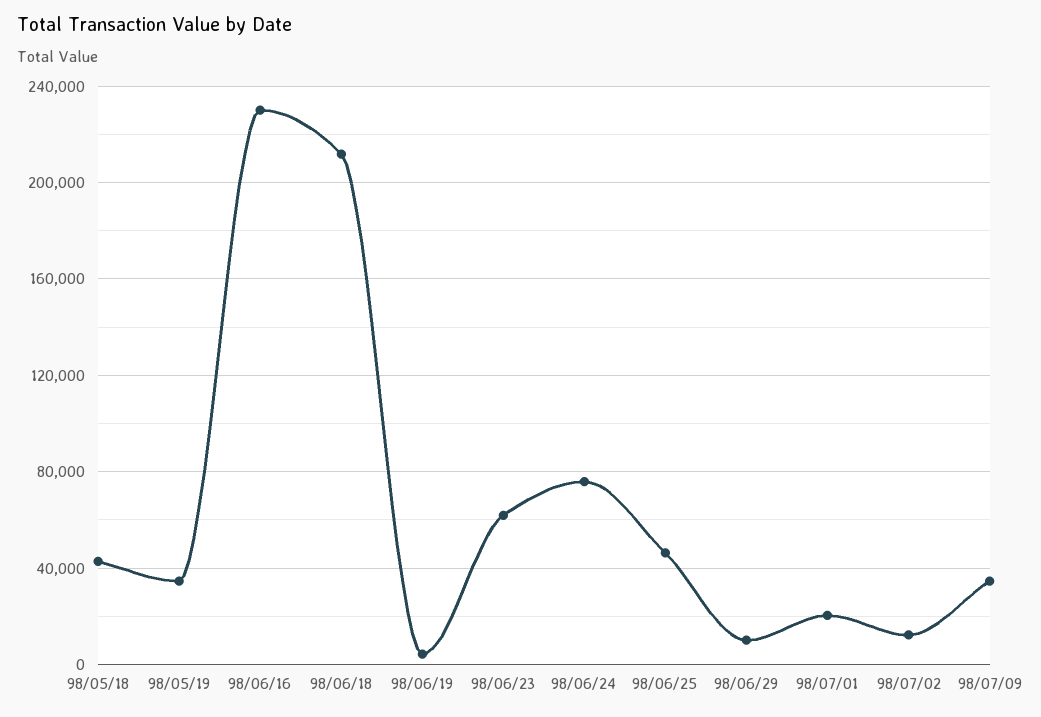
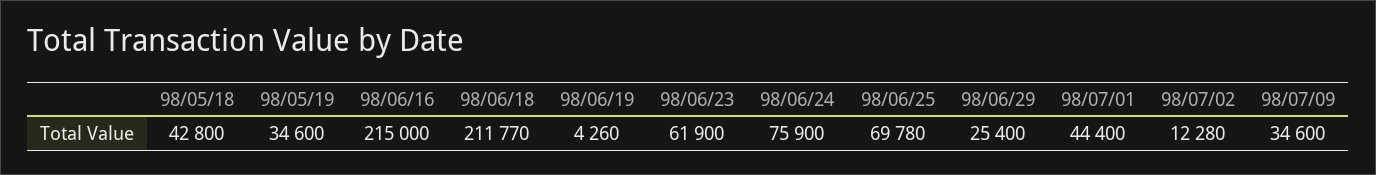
98/06/16: 230000 -> 215000
98/06/25: 45000 -> 69780
98/06/29: 10000 -> 25400
98/07/01: 20000 -> 44400

